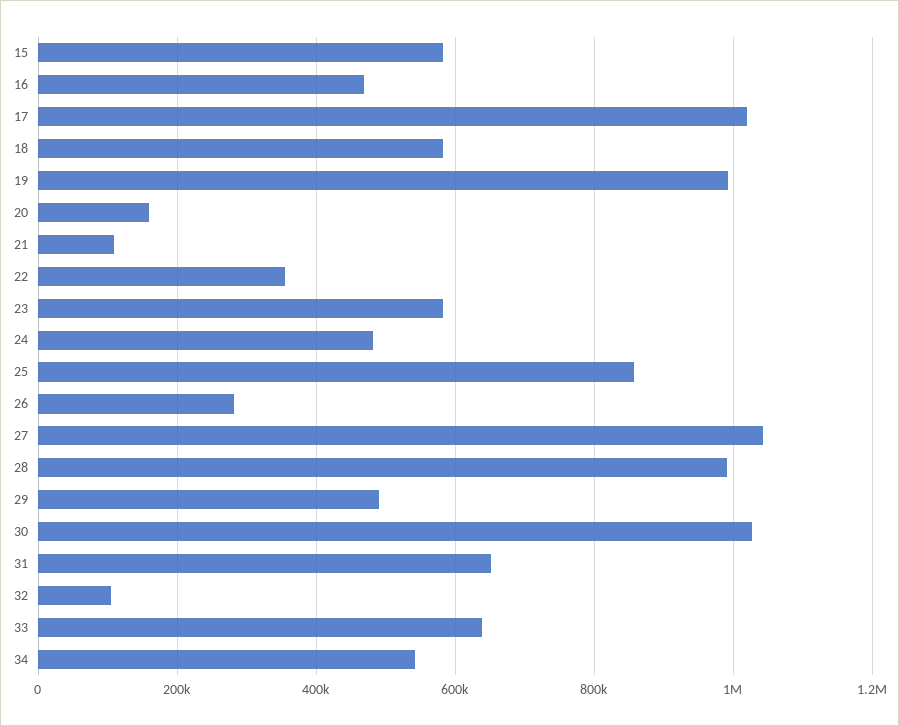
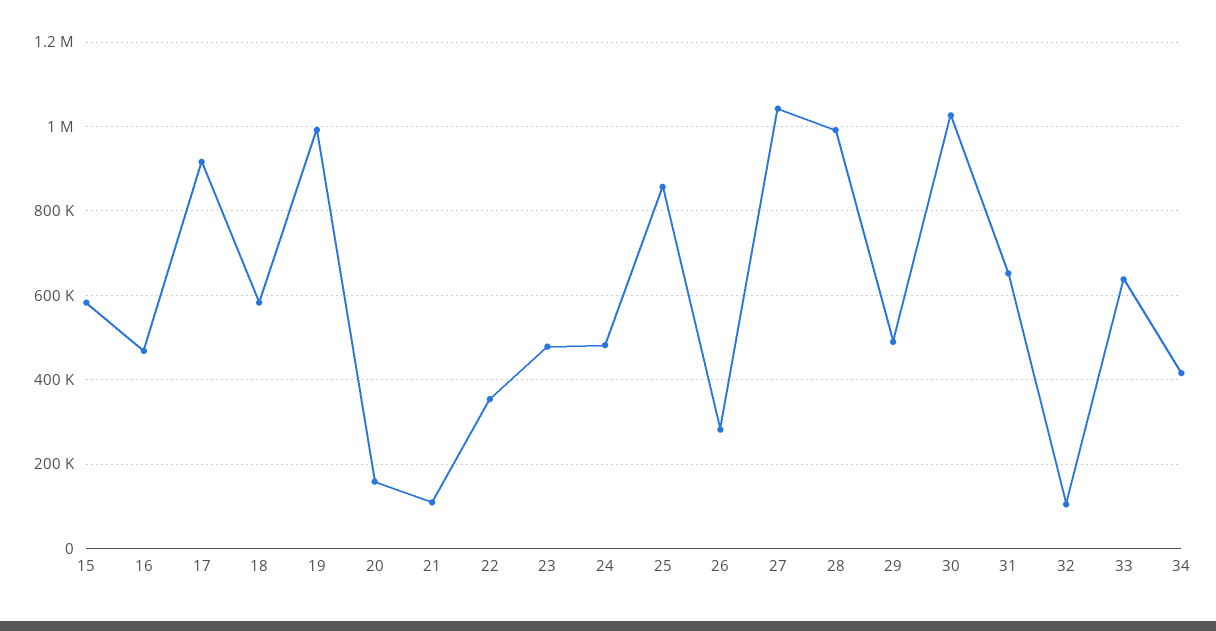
17: 1020000 -> 920000
23: 580000 -> 480000
34: 540000 -> 420000

